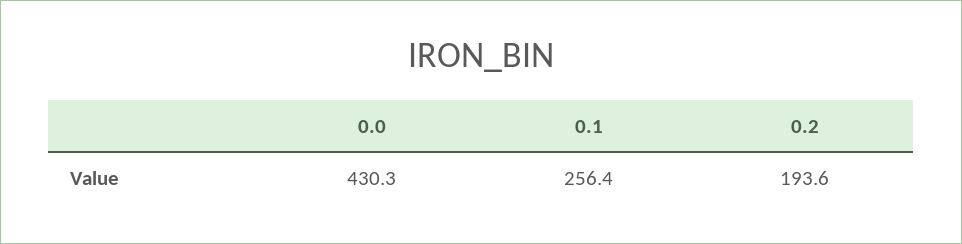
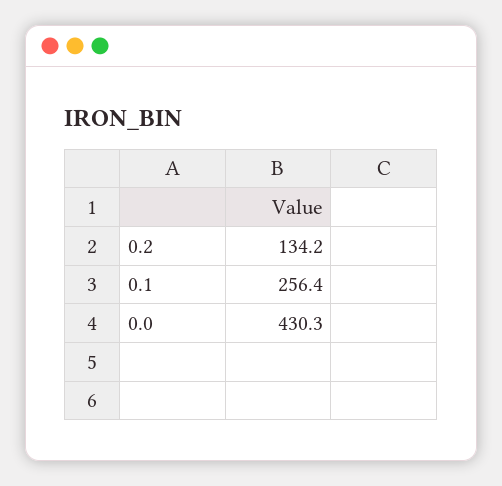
0.2: 193.6 -> 134.2

